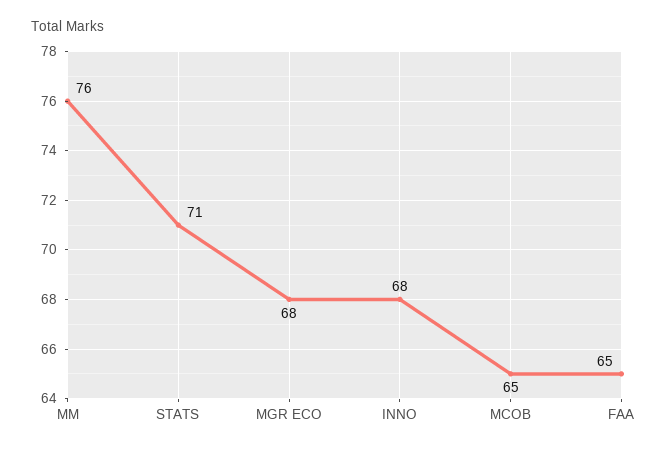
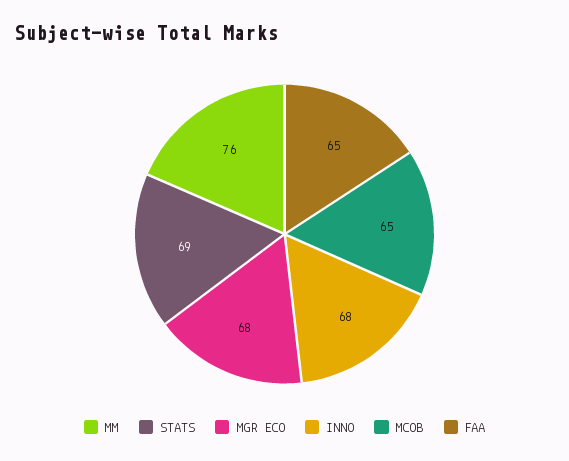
STATS: 71 -> 69

